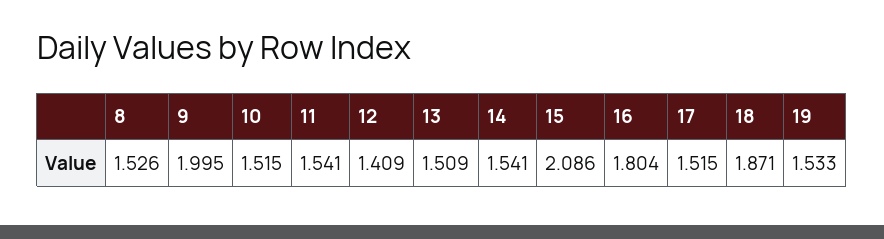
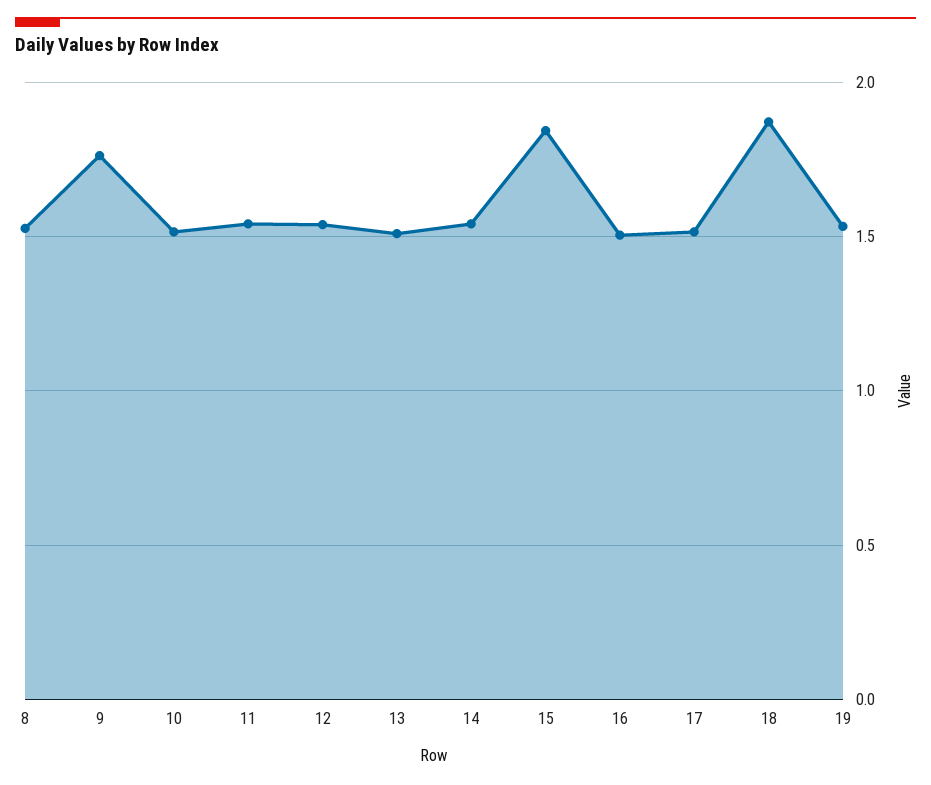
9: 1.995 -> 1.75
12: 1.409 -> 1.55
15: 2.086 -> 1.85
16: 1.804 -> 1.5

